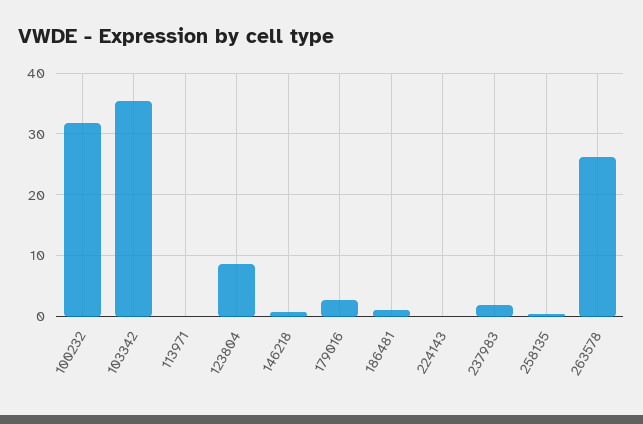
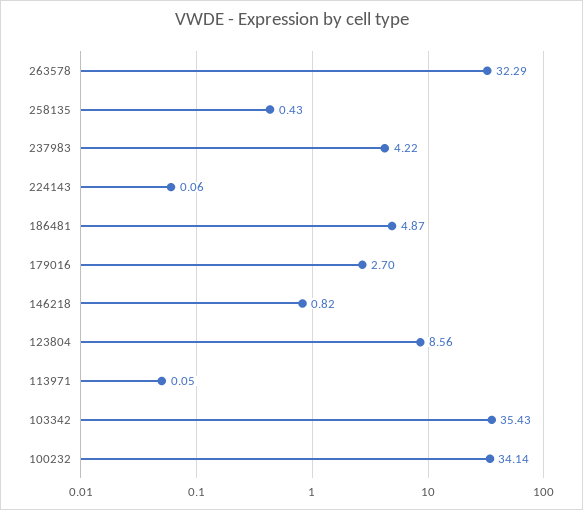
100232: 32 -> 34.14
186481: 1 -> 4.87
237983: 2 -> 4.22
263578: 26 -> 32.29

